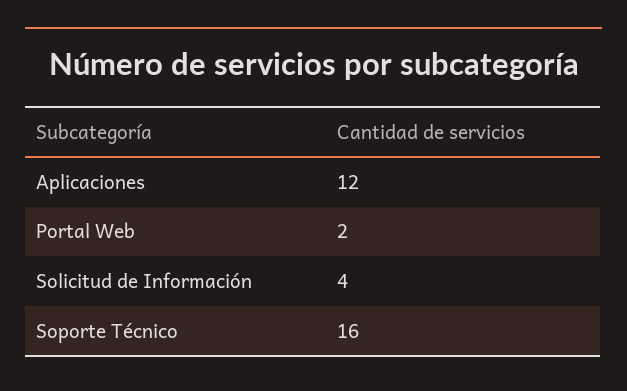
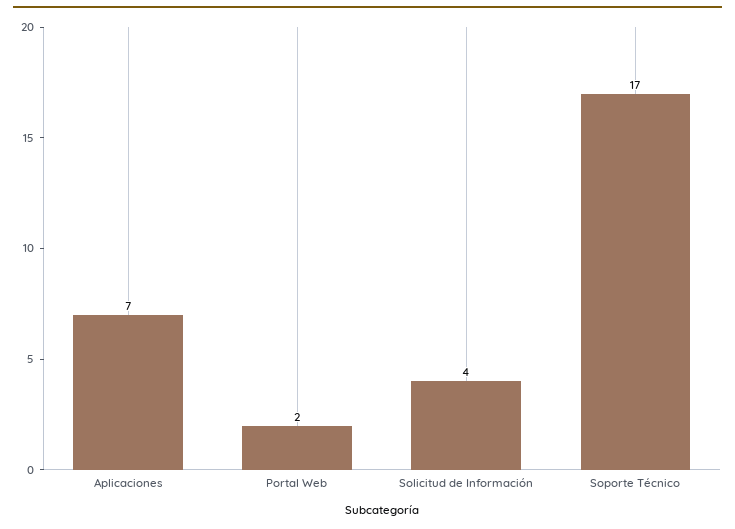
Aplicaciones: 12 -> 7
Soporte Técnico: 16 -> 17

